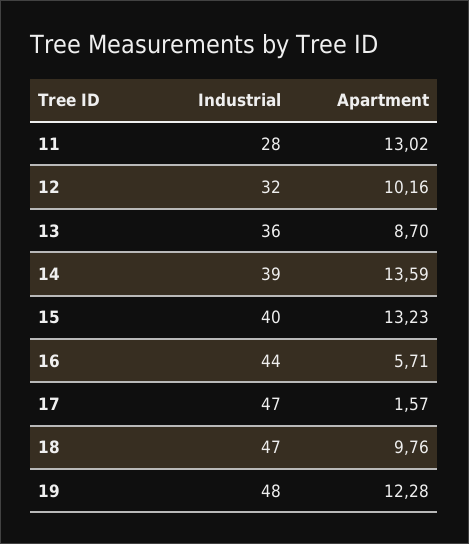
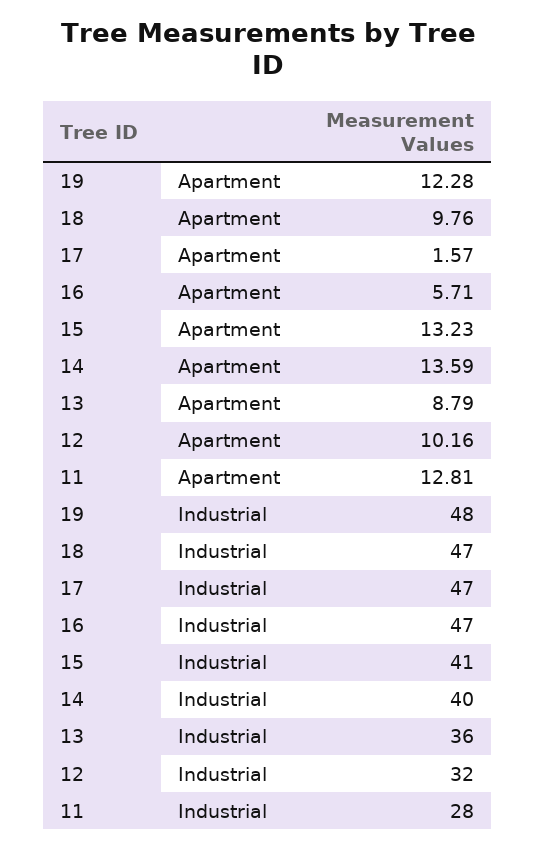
Apartment, 11: 13.02 -> 12.81
Apartment, 13: 8.7 -> 8.79
Industrial, 14: 39 -> 40
Industrial, 15: 40 -> 41
Industrial, 16: 44 -> 47

